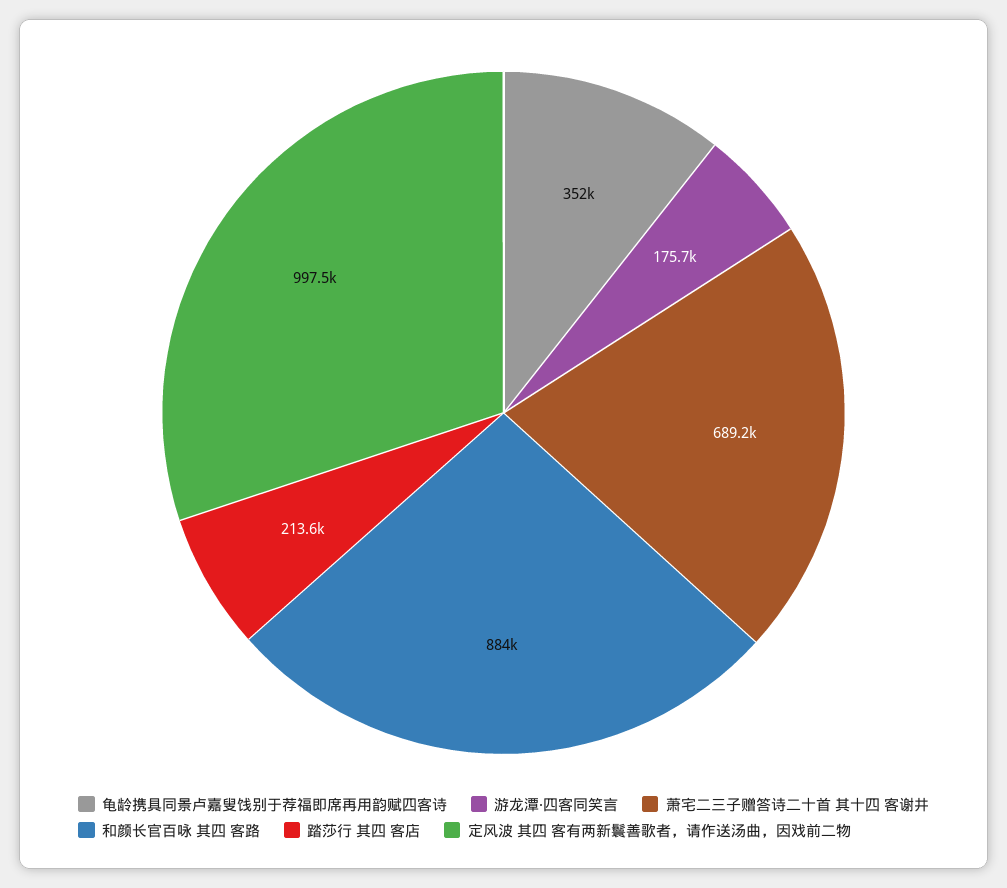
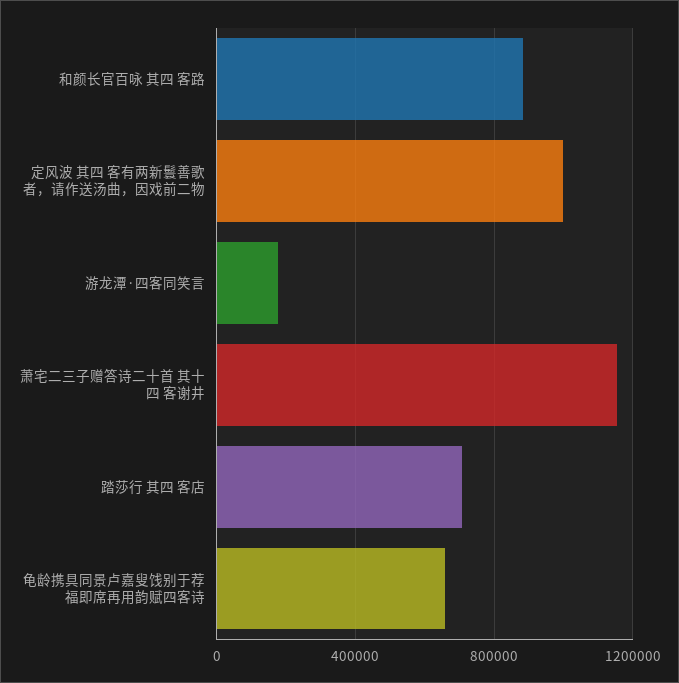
龟龄携具同景卢嘉叟饯别于荐福即席再用韵赋四客诗: 352000 -> 650000
萧宅二三子赠答诗二十首 其十四 客谢井: 689200 -> 1150000
踏莎行 其四 客店: 213600 -> 700000

